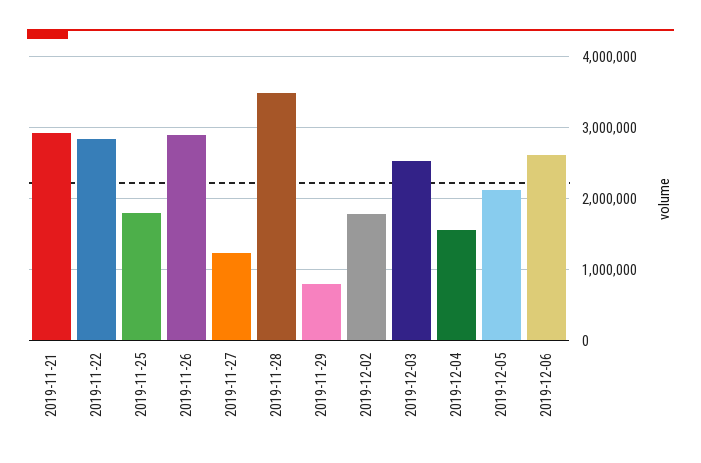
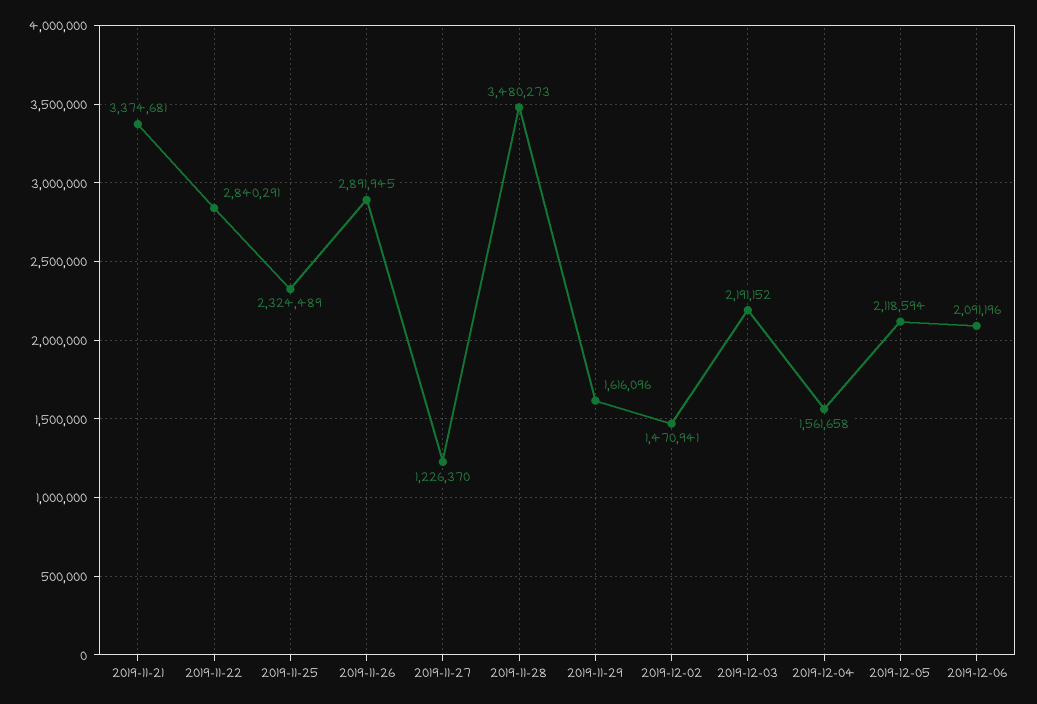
2019-11-21: 2900000 -> 3374681
2019-11-25: 1800000 -> 2324489
2019-11-29: 800000 -> 1616096
2019-12-02: 1800000 -> 1470941
2019-12-03: 2500000 -> 2191152
2019-12-06: 2600000 -> 2091196

